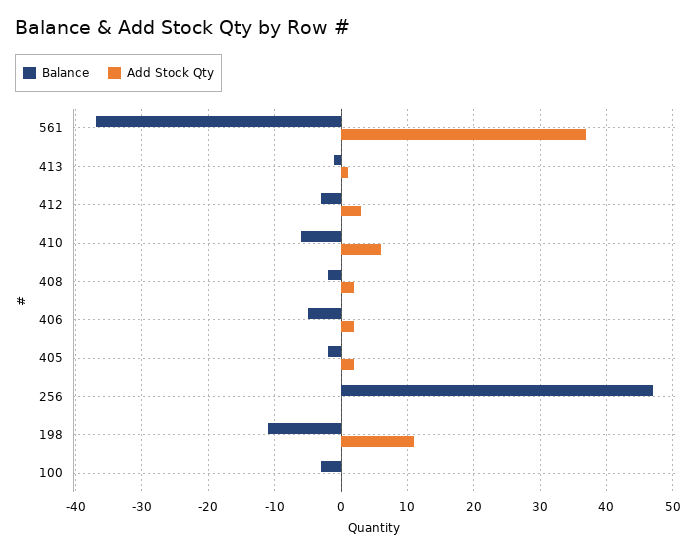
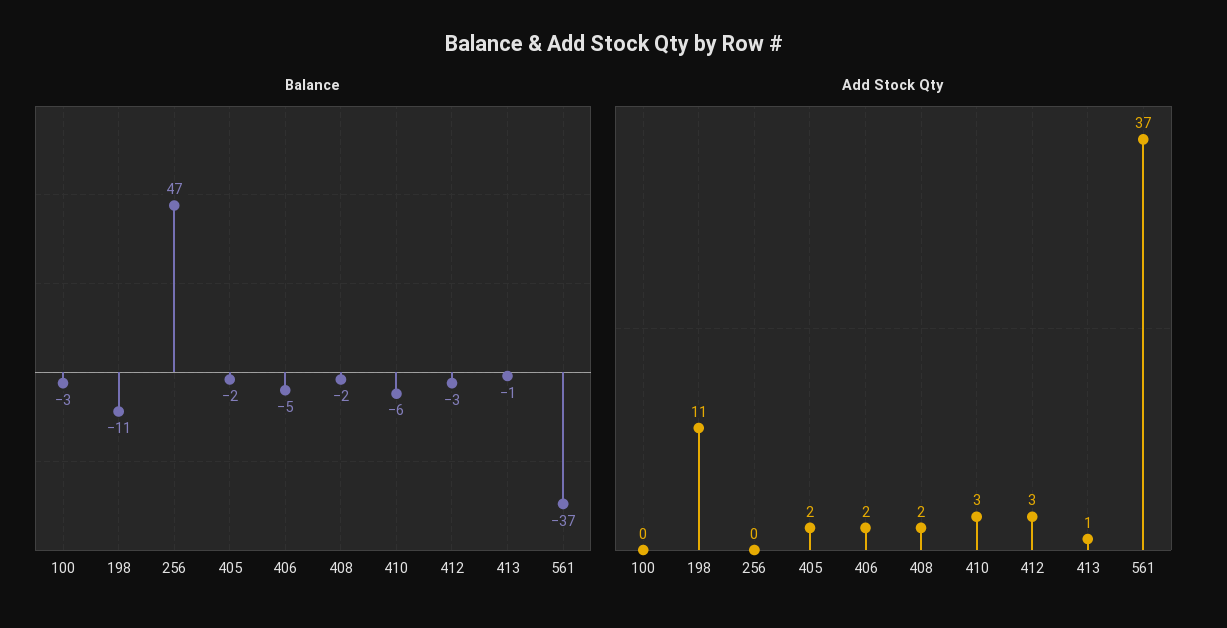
Add Stock Qty, 410: 6 -> 3

